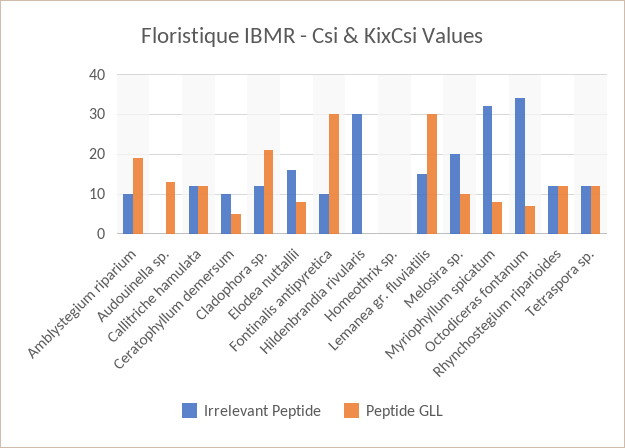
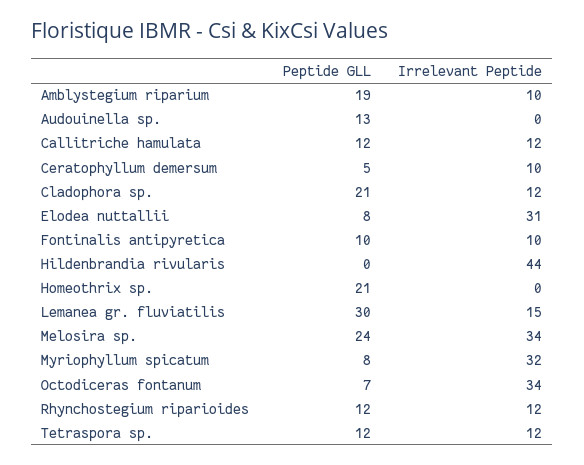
Irrelevant Peptide, Elodea nuttallii: 15 -> 31
Peptide GLL, Fontinalis antipyretica: 30 -> 10
Irrelevant Peptide, Hildenbrandia rivularis: 30 -> 44
Peptide GLL, Homeothrix sp.: 0 -> 21
Irrelevant Peptide, Melosira sp.: 20 -> 34
Peptide GLL, Melosira sp.: 10 -> 24

